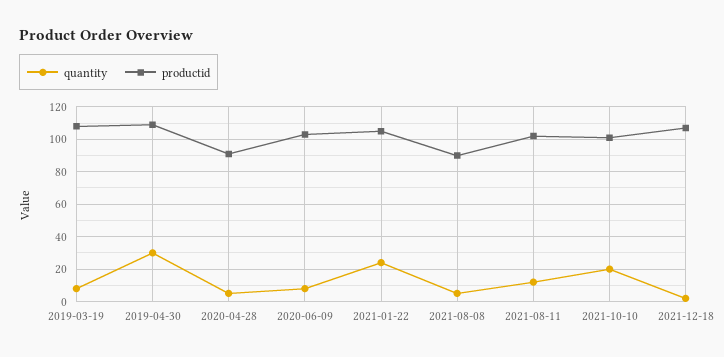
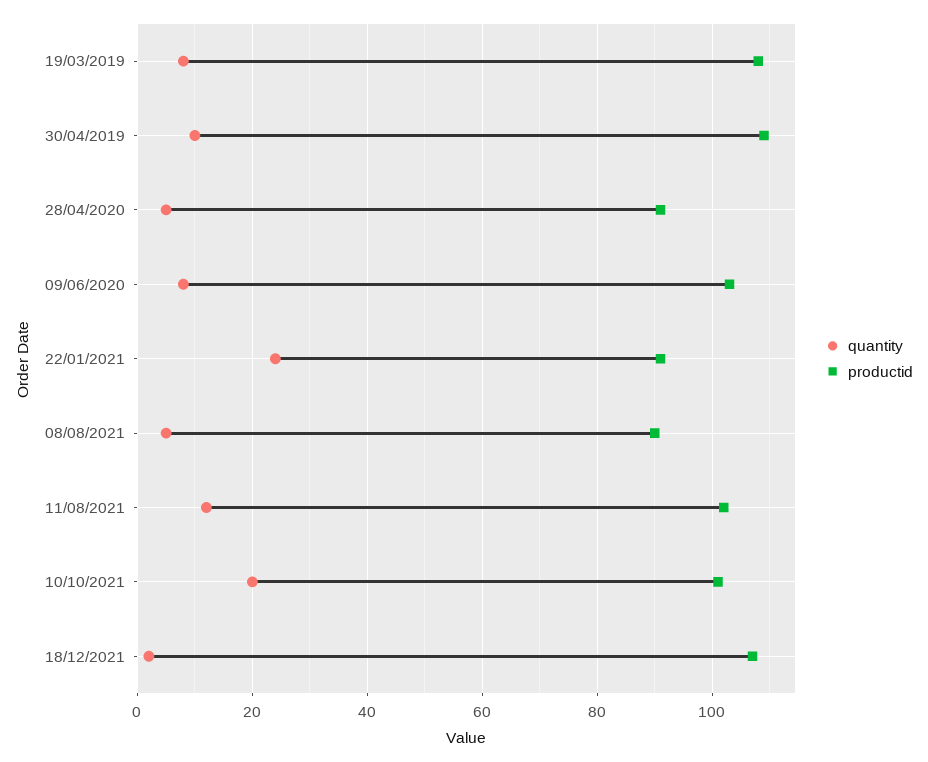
quantity, 2019-04-30: 30 -> 10
productid, 2021-01-22: 105 -> 90

